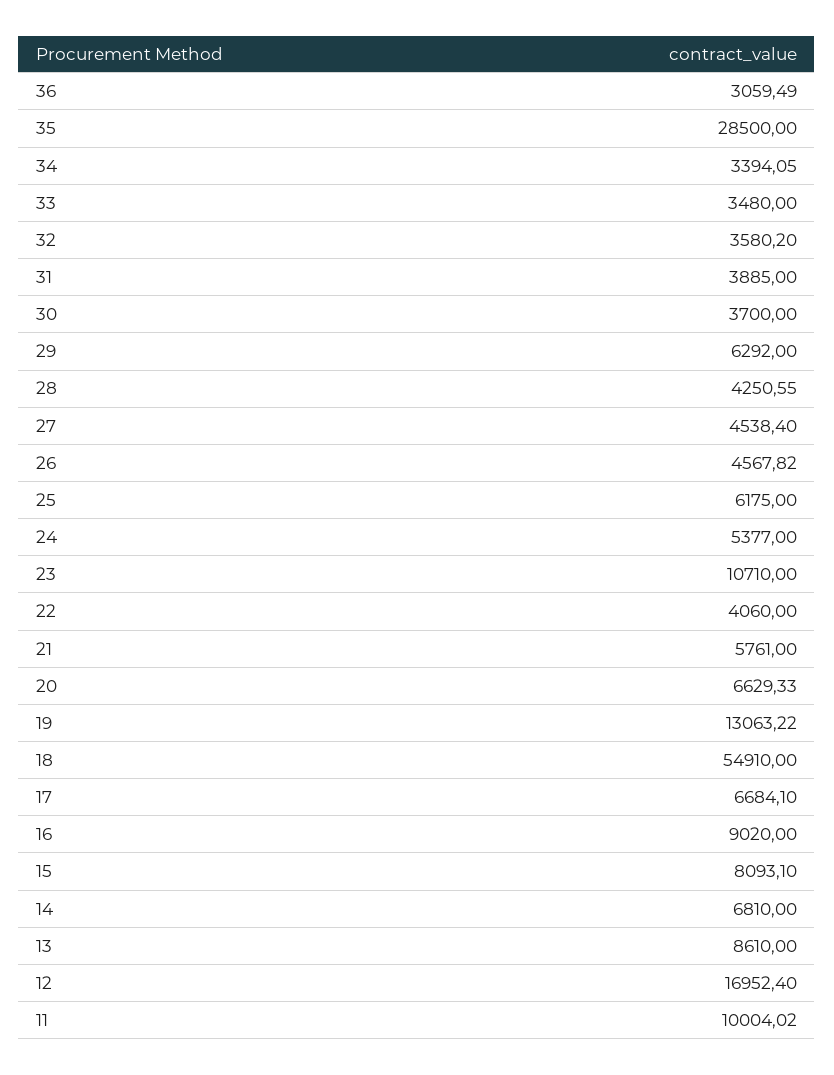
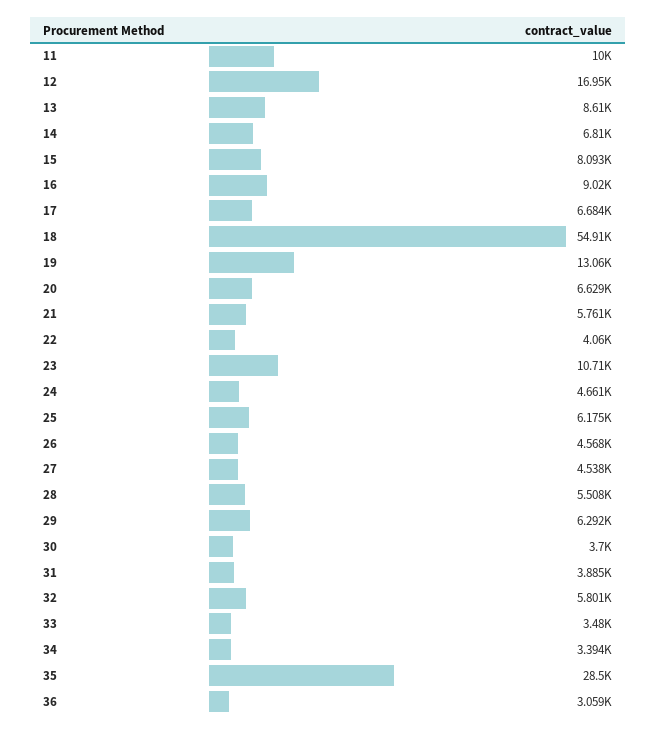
32: 3580.2 -> 5801
28: 4250.55 -> 5508
24: 5377 -> 4661

